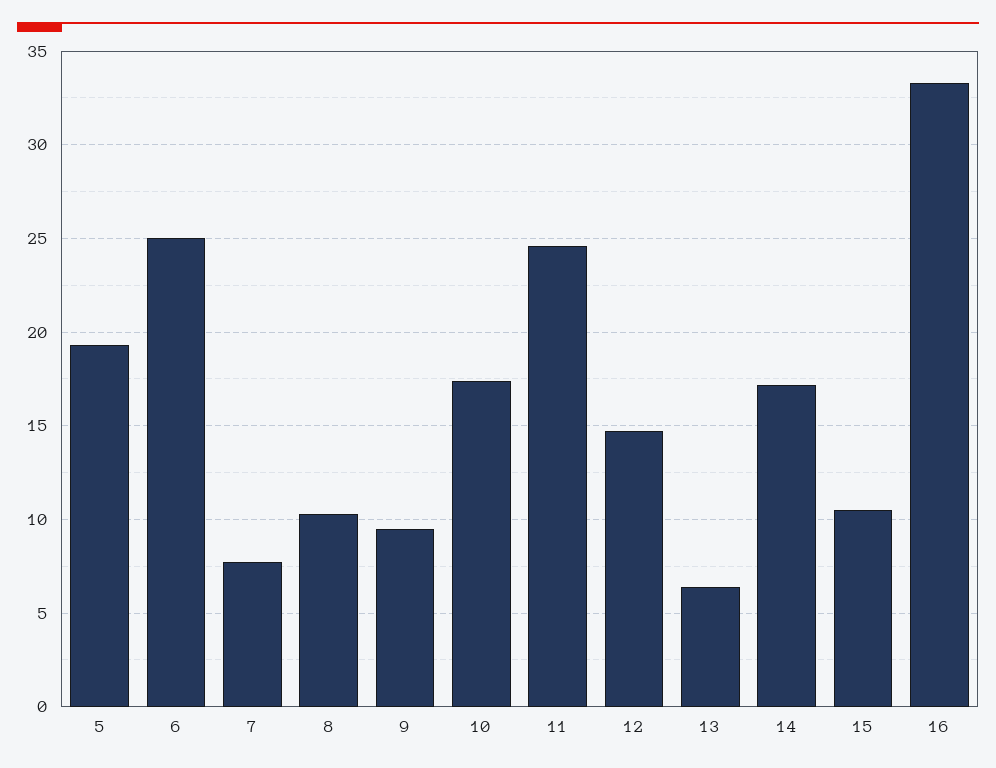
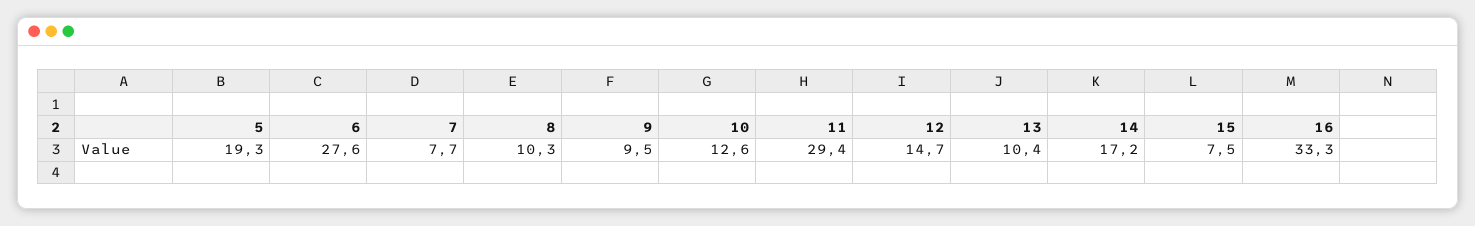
6: 25 -> 27.6
10: 17.5 -> 12.6
11: 24.5 -> 29.4
13: 6.5 -> 10.4
15: 10.5 -> 7.5

